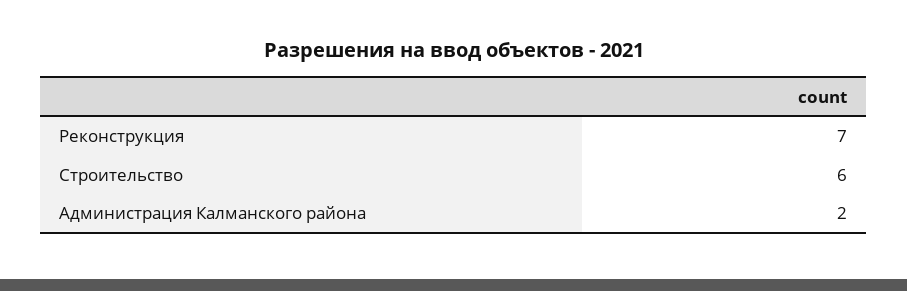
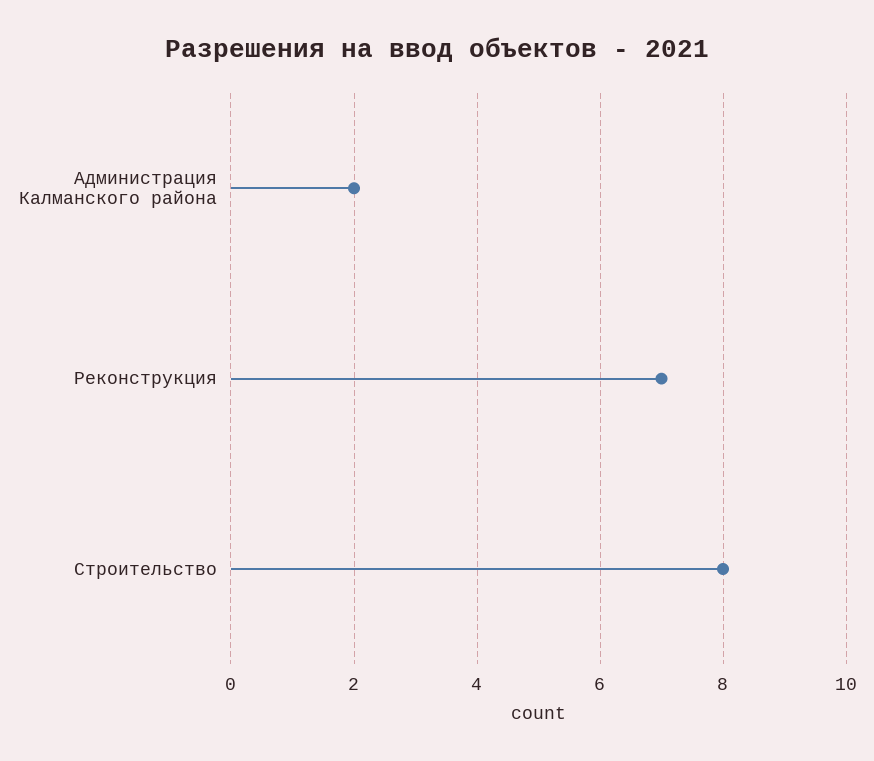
Строительство: 6 -> 8

